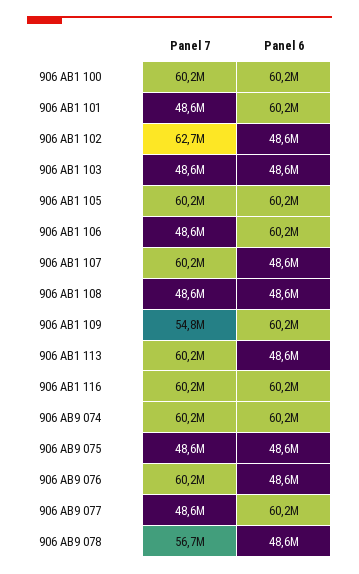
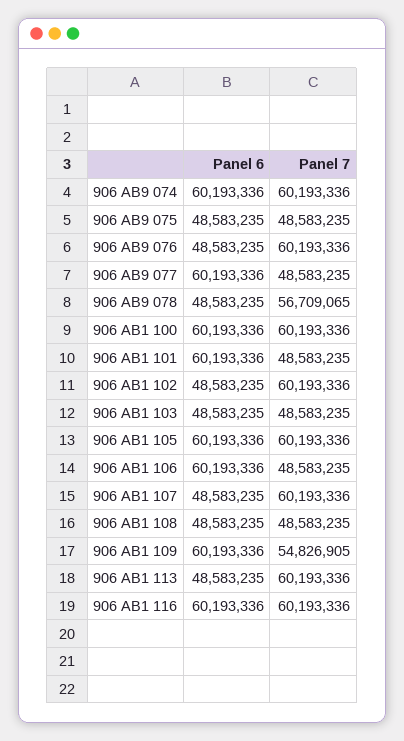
Panel 7, 906 AB1 102: 62700000 -> 60193336

